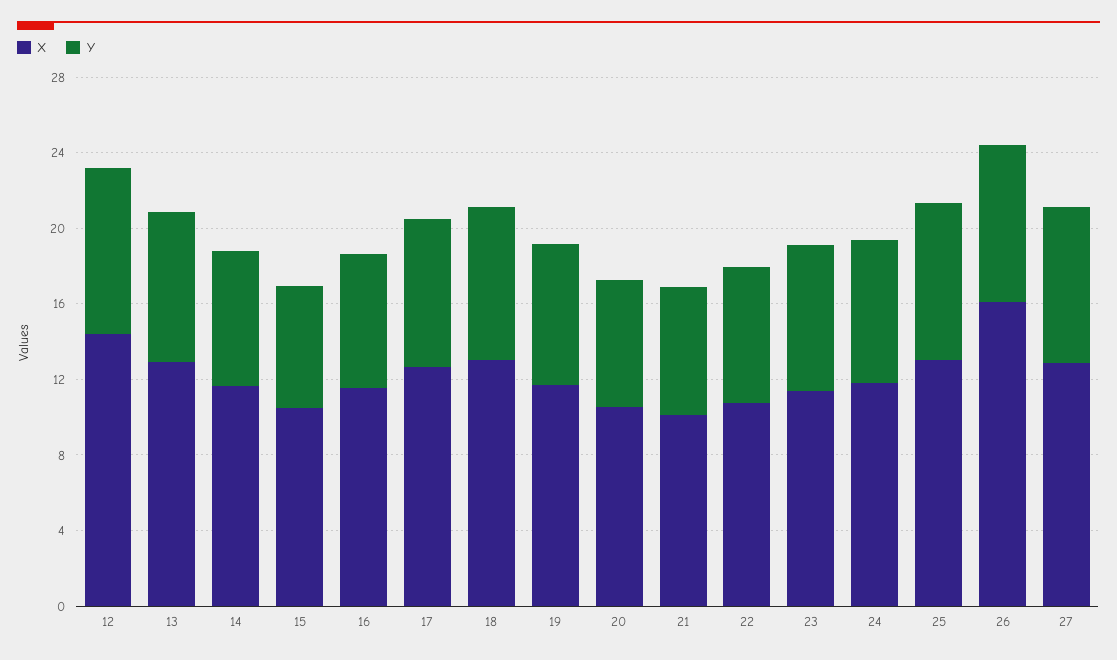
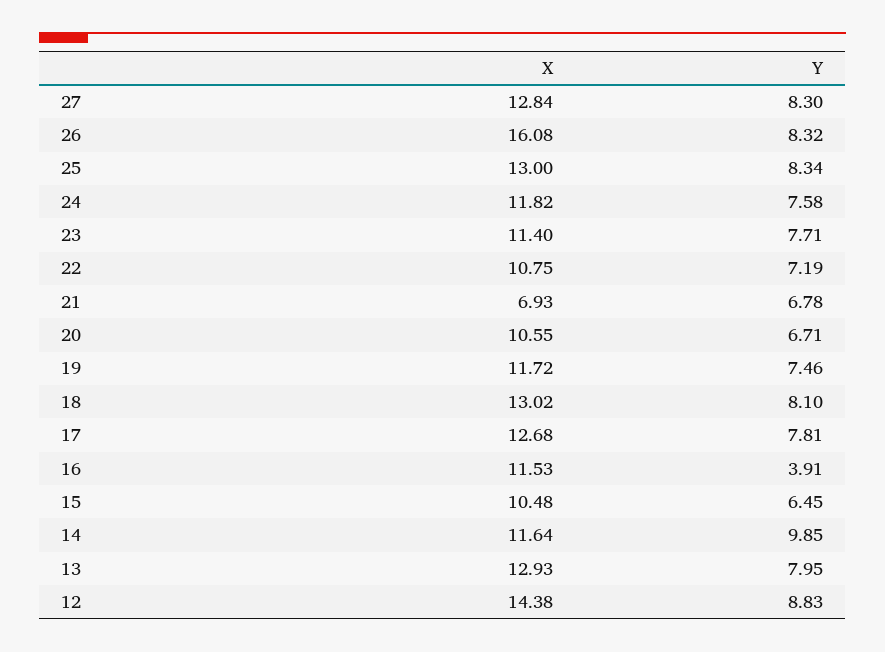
Y, 14: 7 -> 9.85
Y, 16: 7 -> 3.91
X, 21: 10 -> 6.93

